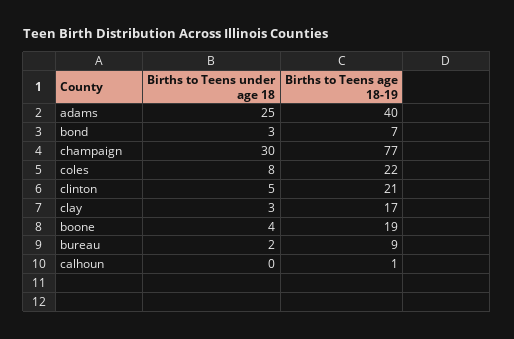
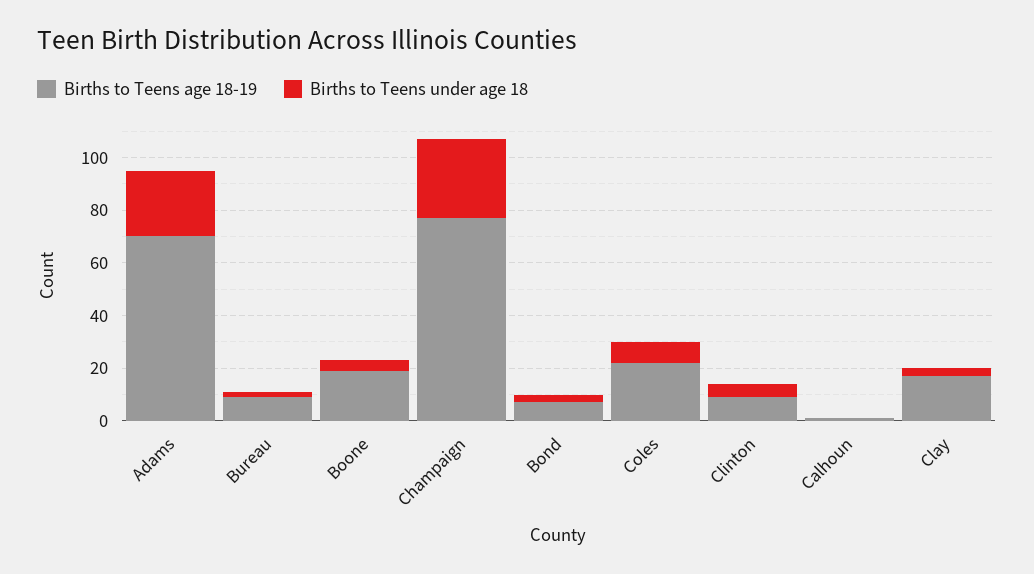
Births to Teens age 18-19, adams: 40 -> 70
Births to Teens age 18-19, clinton: 21 -> 10

